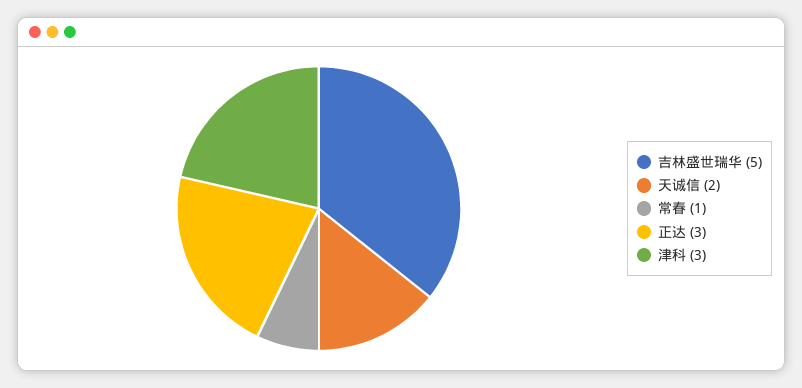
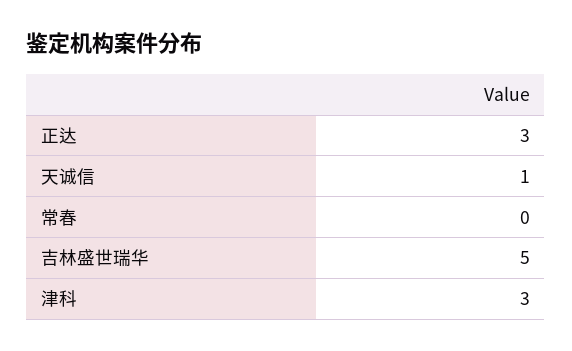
天诚信: 2 -> 1
常春: 1 -> 0

